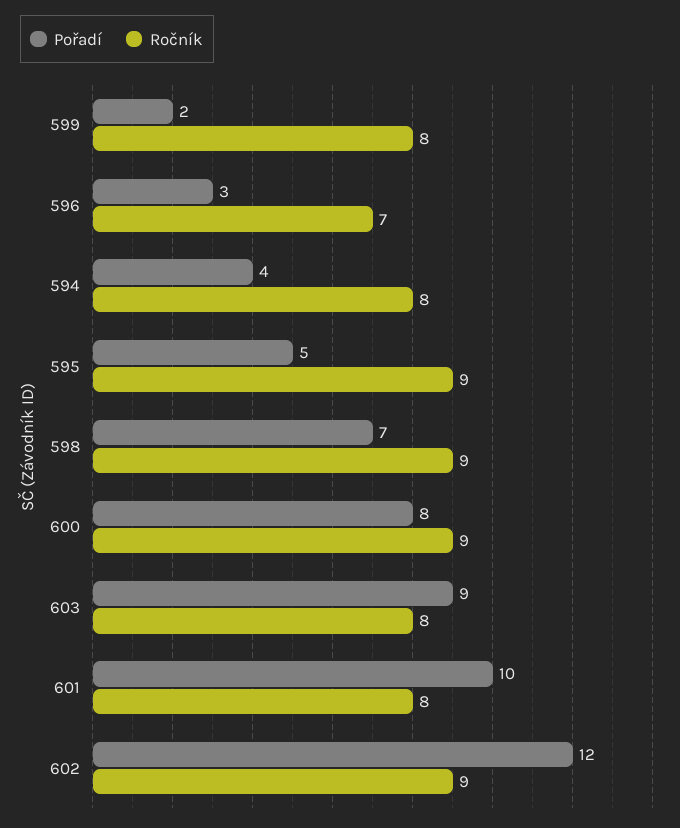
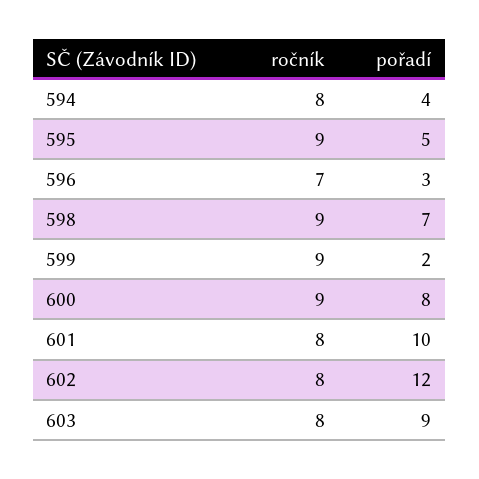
Ročník, 599: 8 -> 9
Ročník, 602: 9 -> 8

